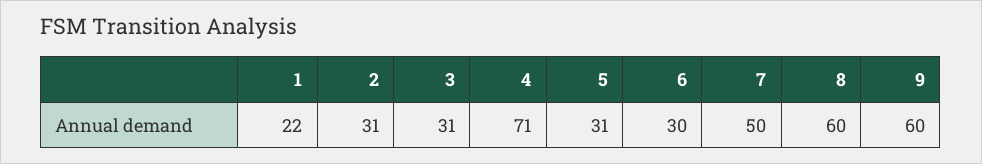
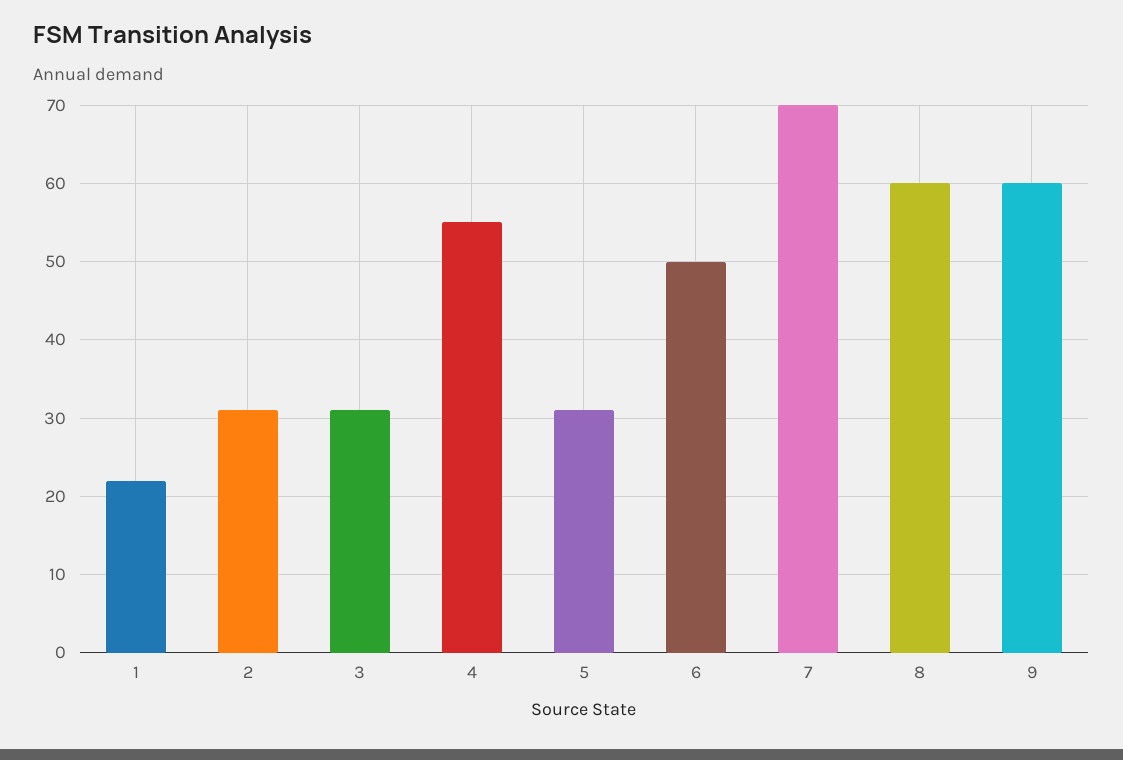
4: 71 -> 55
6: 30 -> 50
7: 50 -> 70

